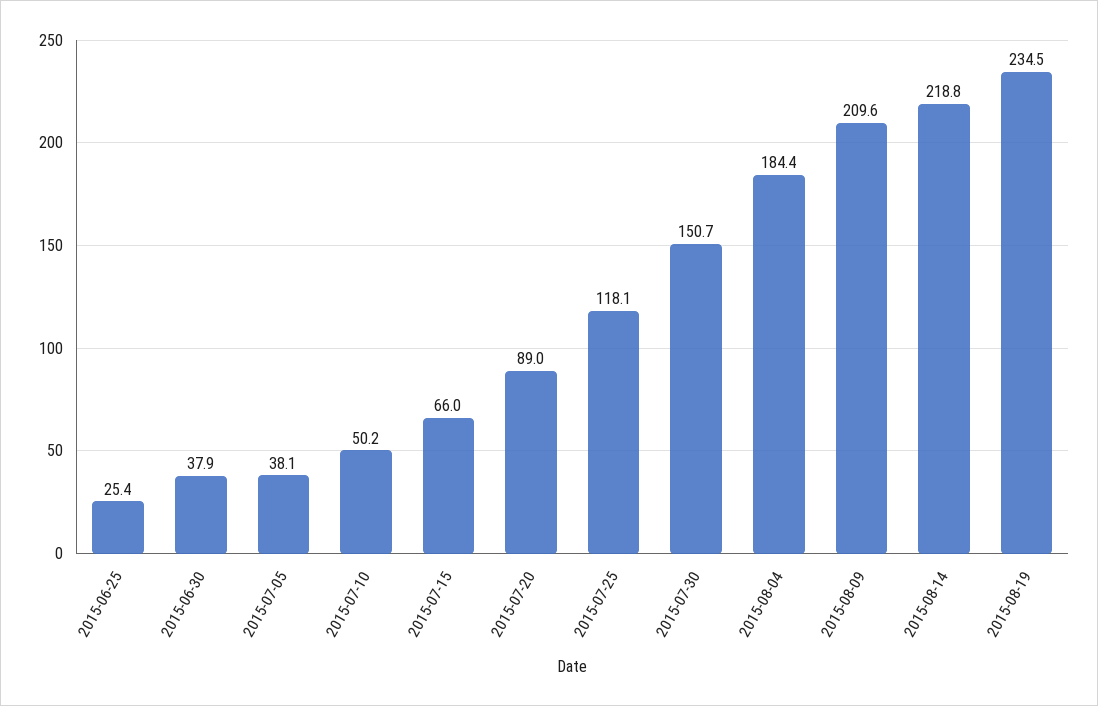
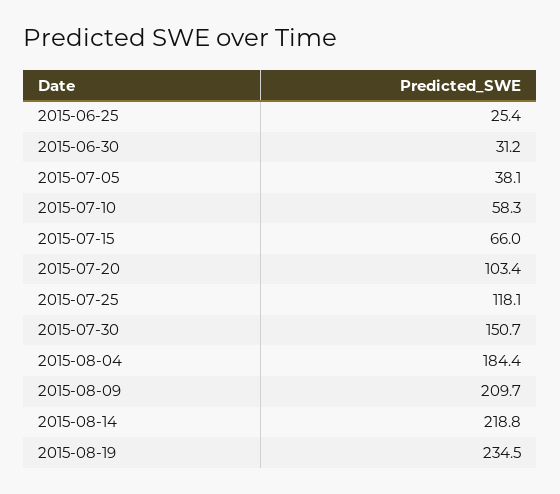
2015-06-30: 37.9 -> 31.2
2015-07-10: 50.2 -> 58.3
2015-07-20: 89 -> 103.4
2015-08-09: 209.6 -> 209.7

